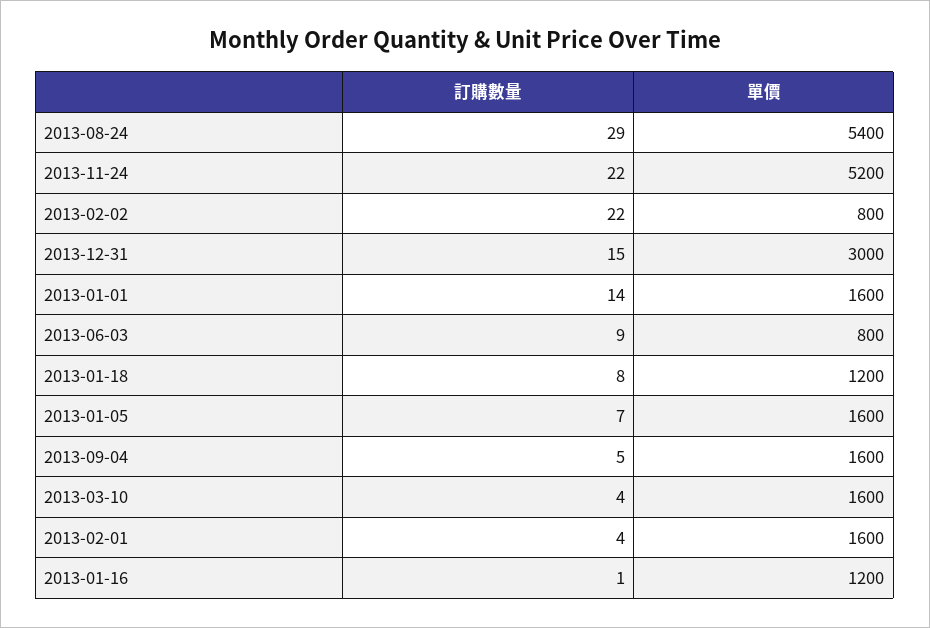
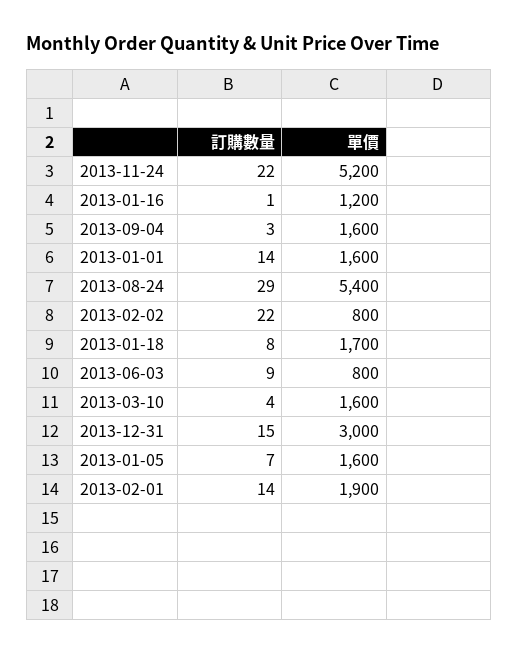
單價, 2013-01-18: 1200 -> 1700
訂購數量, 2013-09-04: 5 -> 3
訂購數量, 2013-02-01: 4 -> 14
單價, 2013-02-01: 1600 -> 1900

